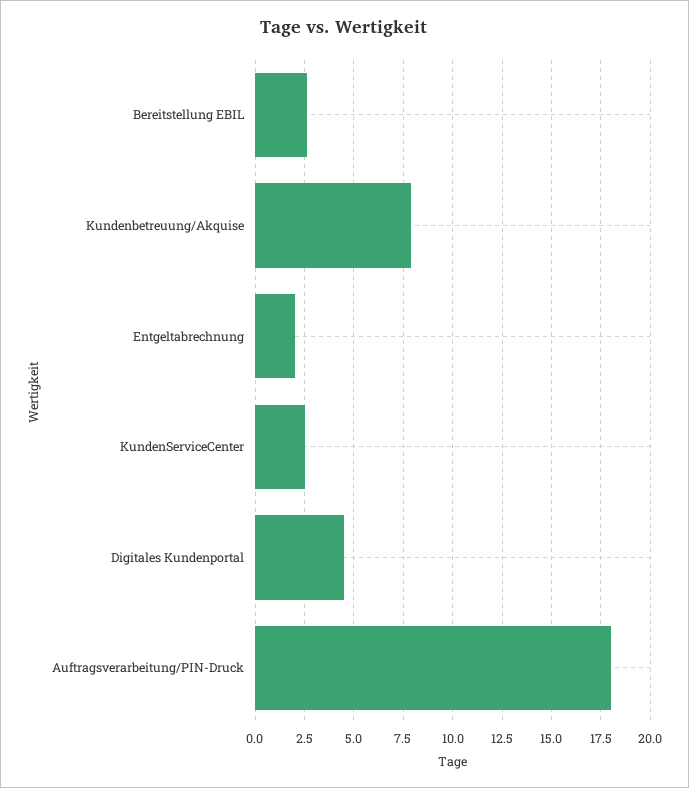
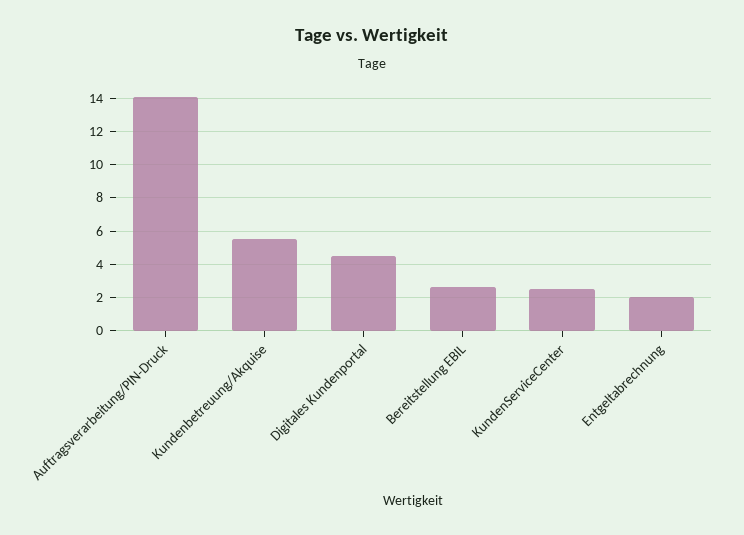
Kundenbetreuung/Akquise: 8 -> 5.5
Auftragsverarbeitung/PIN-Druck: 18 -> 14

